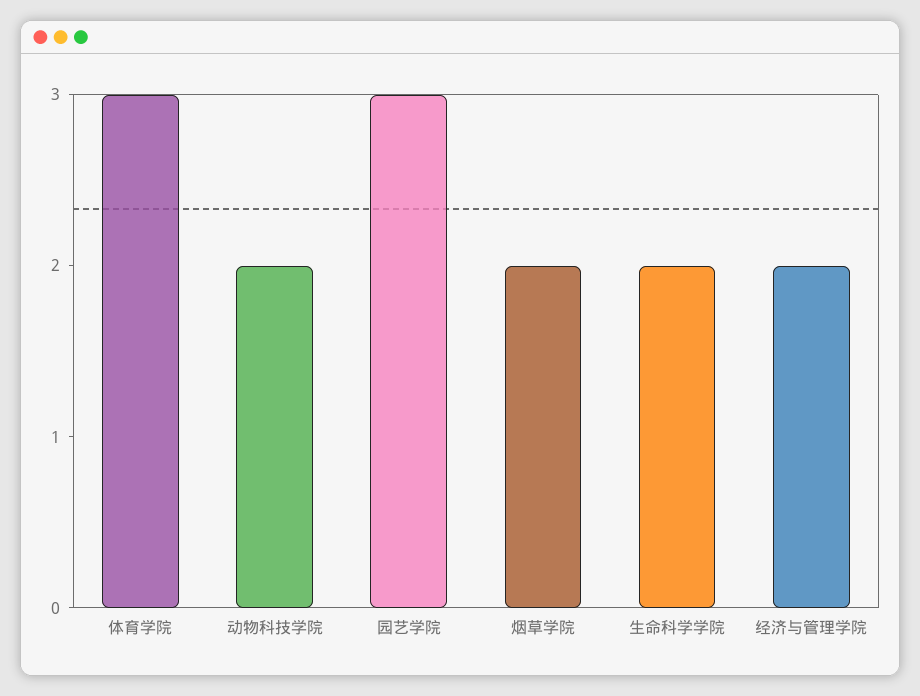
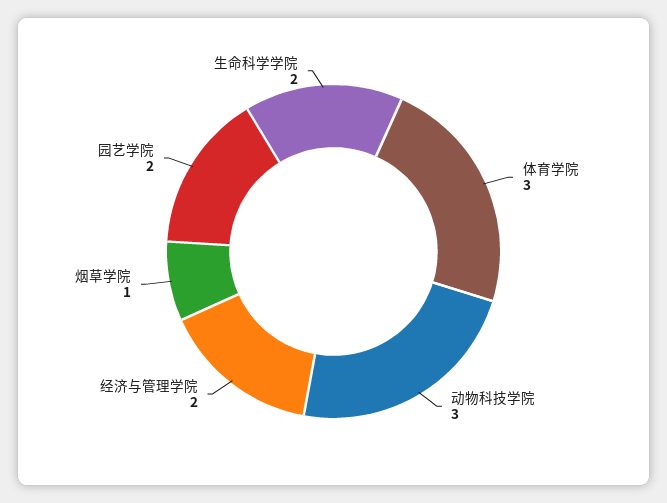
动物科技学院: 2 -> 3
园艺学院: 3 -> 2
烟草学院: 2 -> 1

